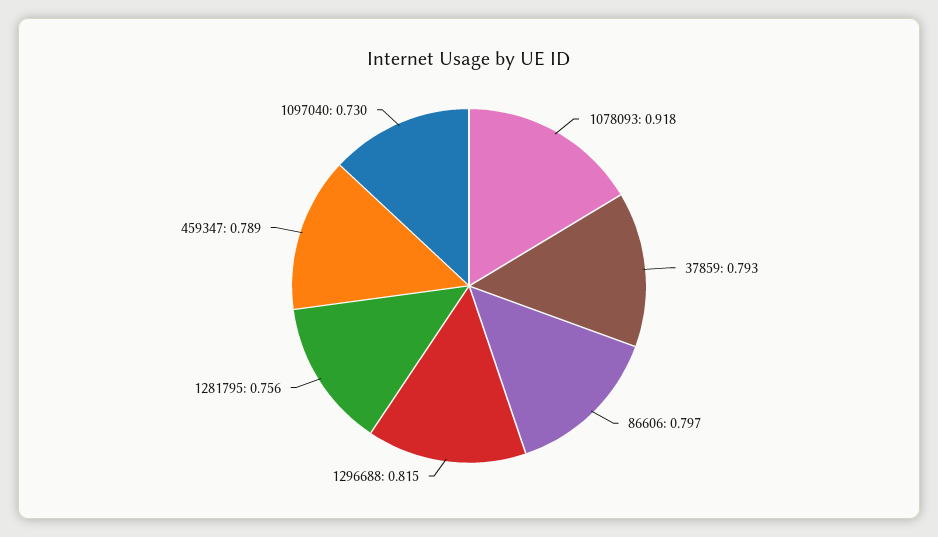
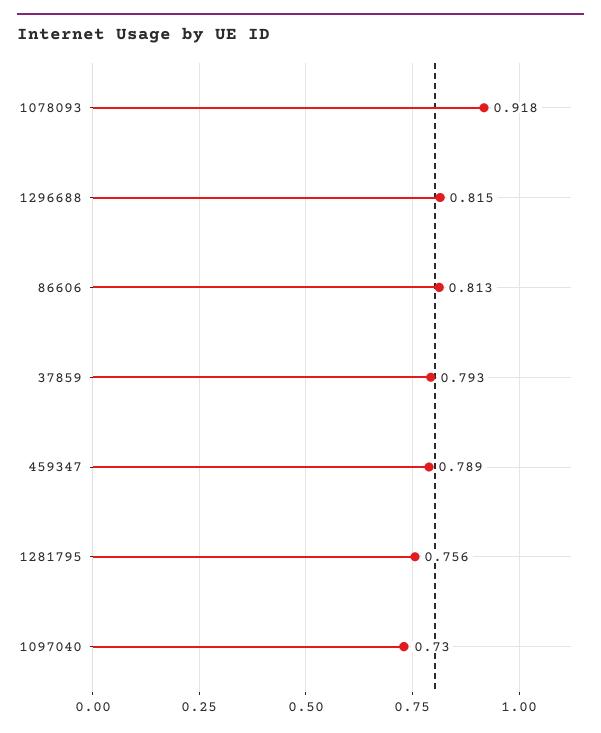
86606: 0.797 -> 0.813

